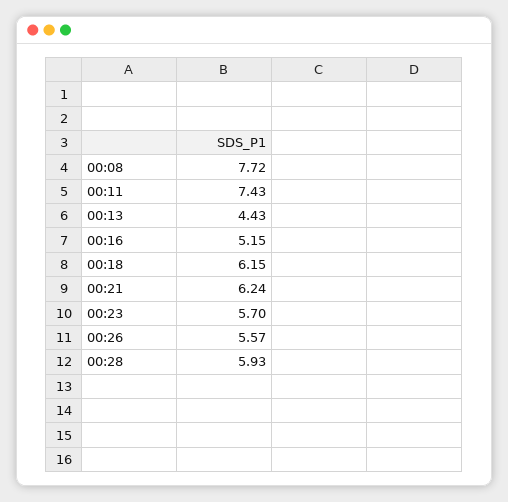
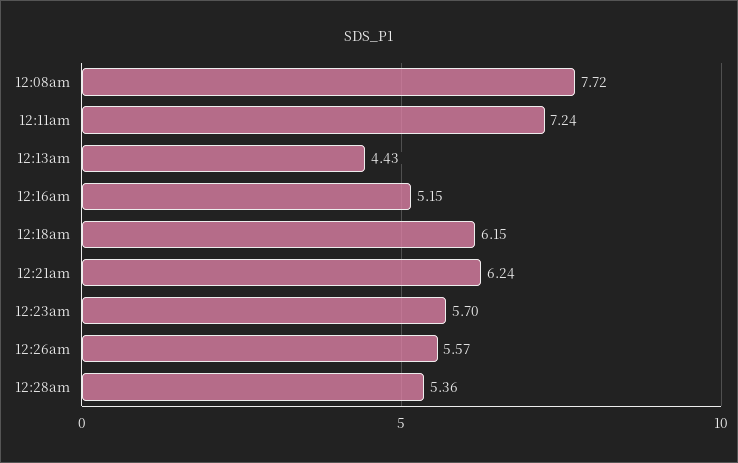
00:11: 7.43 -> 7.24
00:28: 5.93 -> 5.36

